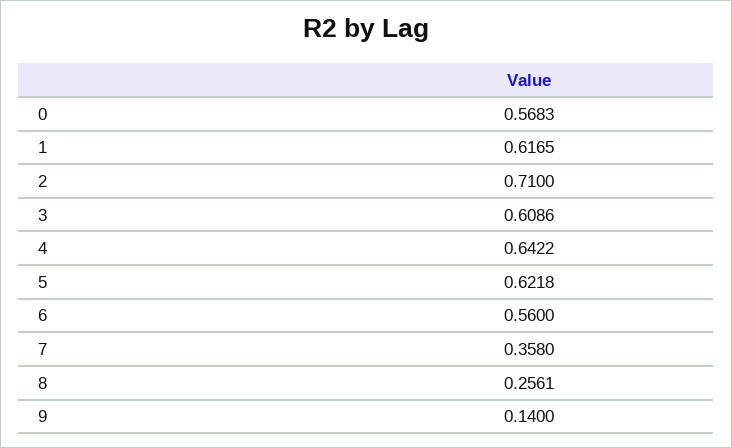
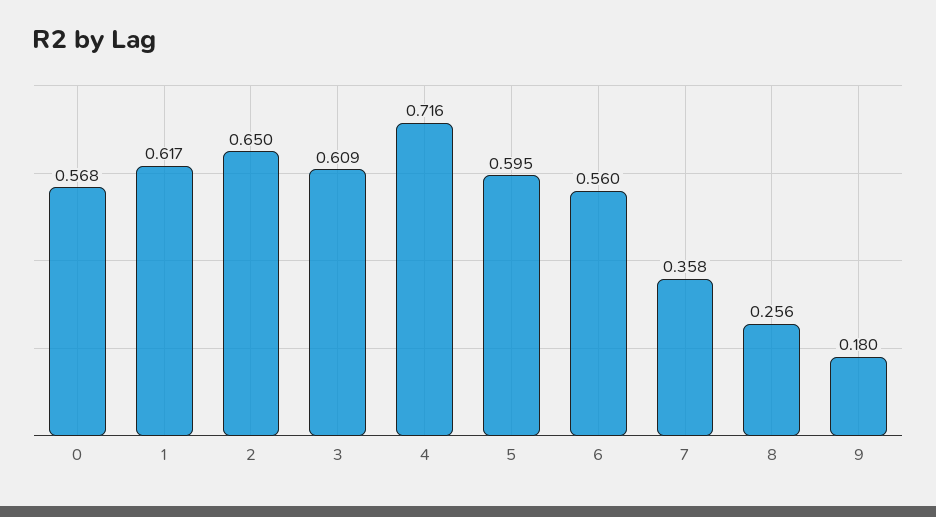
2: 0.71 -> 0.65
4: 0.6422 -> 0.716
5: 0.6218 -> 0.595
9: 0.14 -> 0.18

